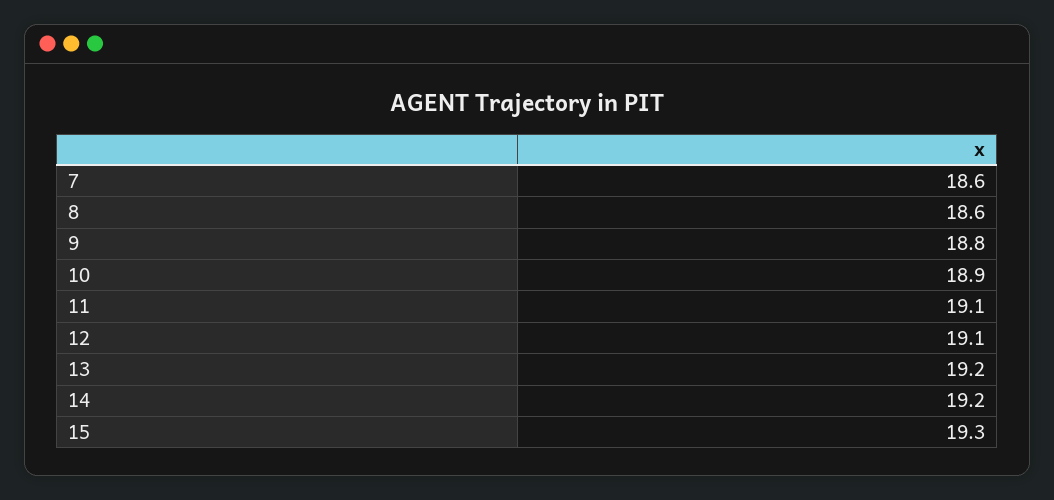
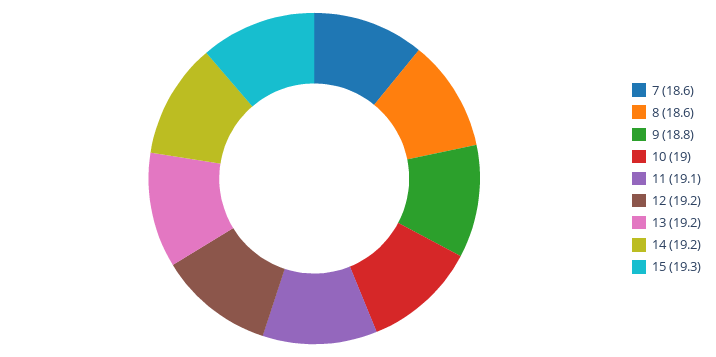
10: 18.9 -> 19
12: 19.1 -> 19.2

